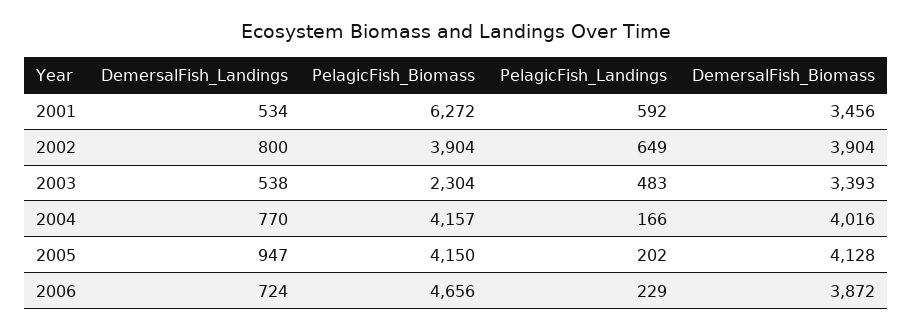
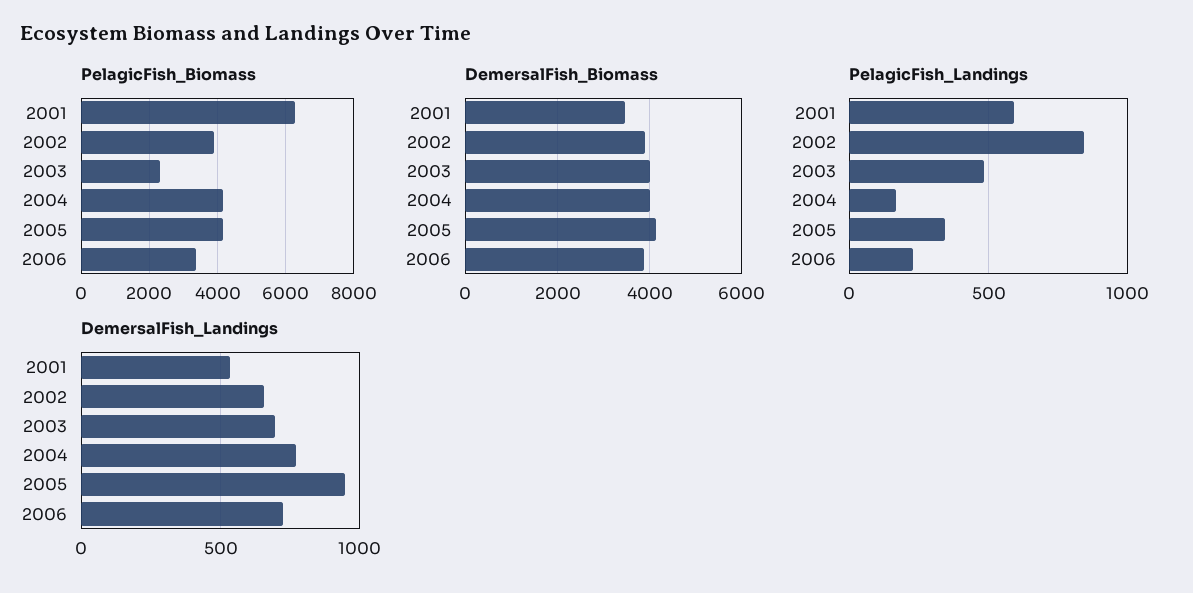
DemersalFish_Landings, 2002: 800 -> 650
PelagicFish_Landings, 2002: 649 -> 850
DemersalFish_Landings, 2003: 538 -> 700
DemersalFish_Biomass, 2003: 3393 -> 4000
PelagicFish_Landings, 2005: 202 -> 350
PelagicFish_Biomass, 2006: 4656 -> 3400

